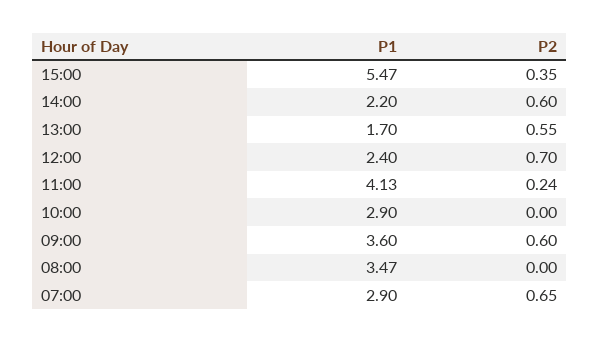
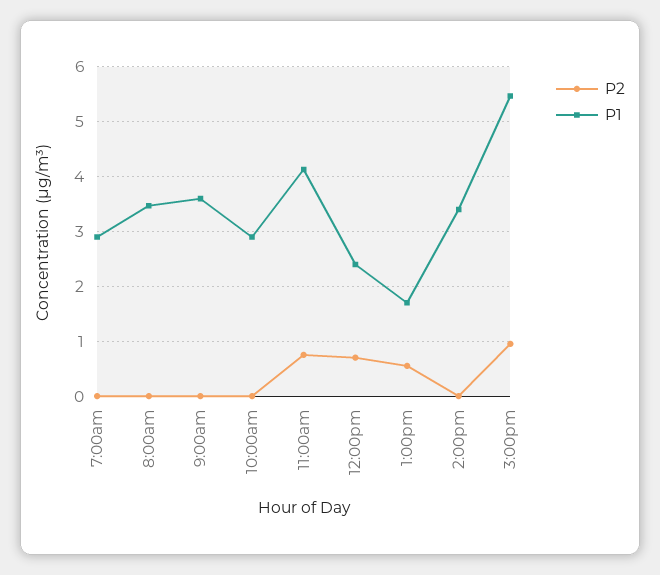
P2, 15:00: 0.35 -> 1
P1, 14:00: 2.2 -> 3.4
P2, 14:00: 0.6 -> 0
P2, 11:00: 0.24 -> 0.8
P2, 09:00: 0.6 -> 0
P2, 07:00: 0.65 -> 0

